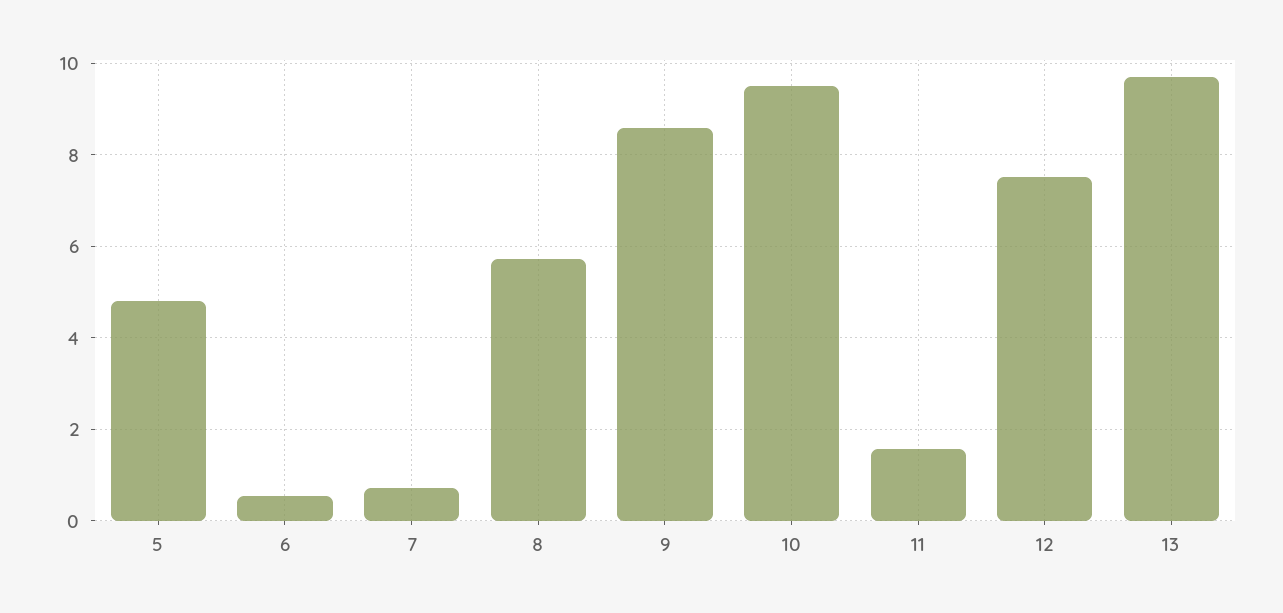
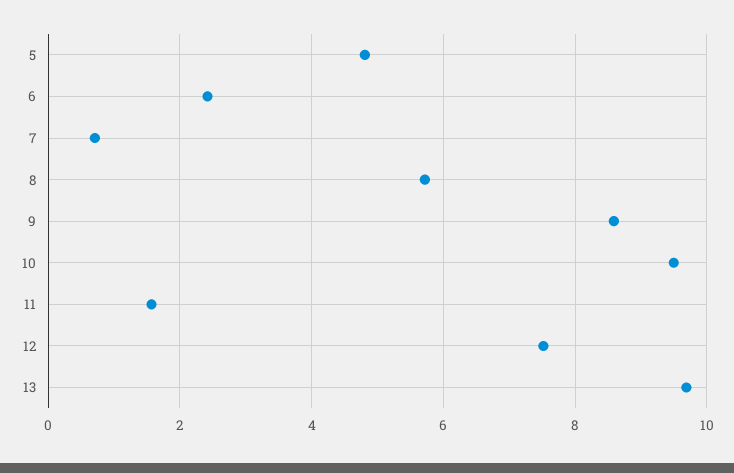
6: 0.6 -> 2.4

